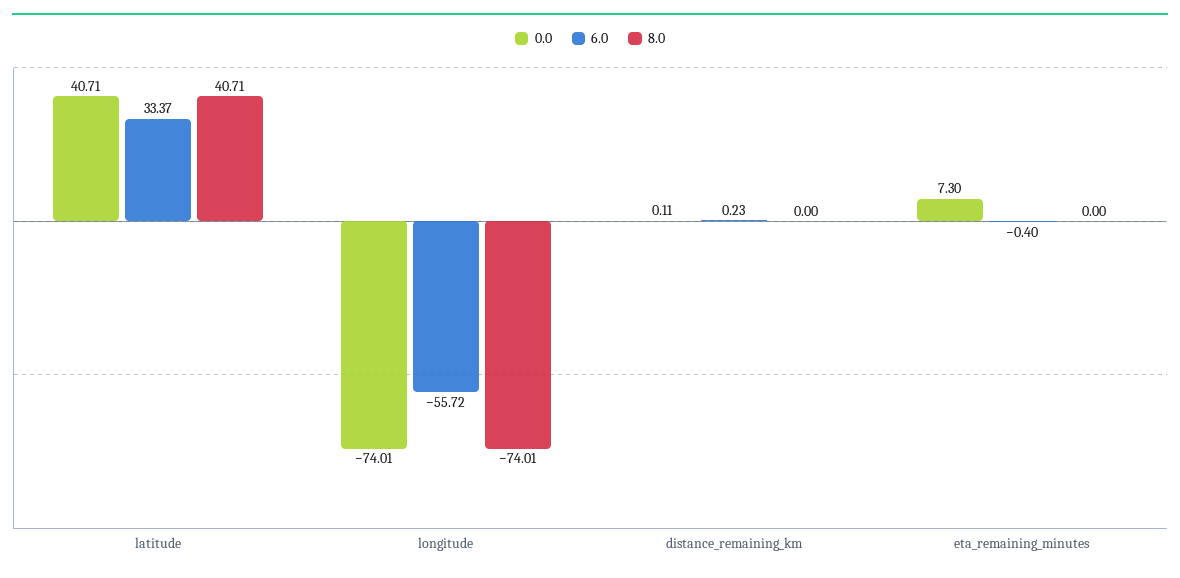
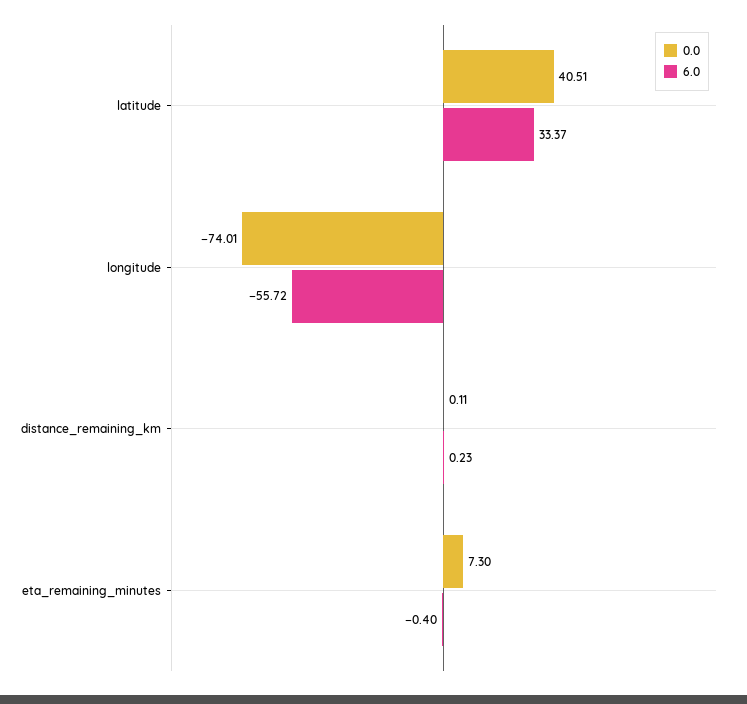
0.0, latitude: 40.71 -> 40.51
8.0, latitude: 40.71 -> none
8.0, longitude: -74.01 -> none
8.0, distance_remaining_km: 0 -> none
8.0, eta_remaining_minutes: 0 -> none

